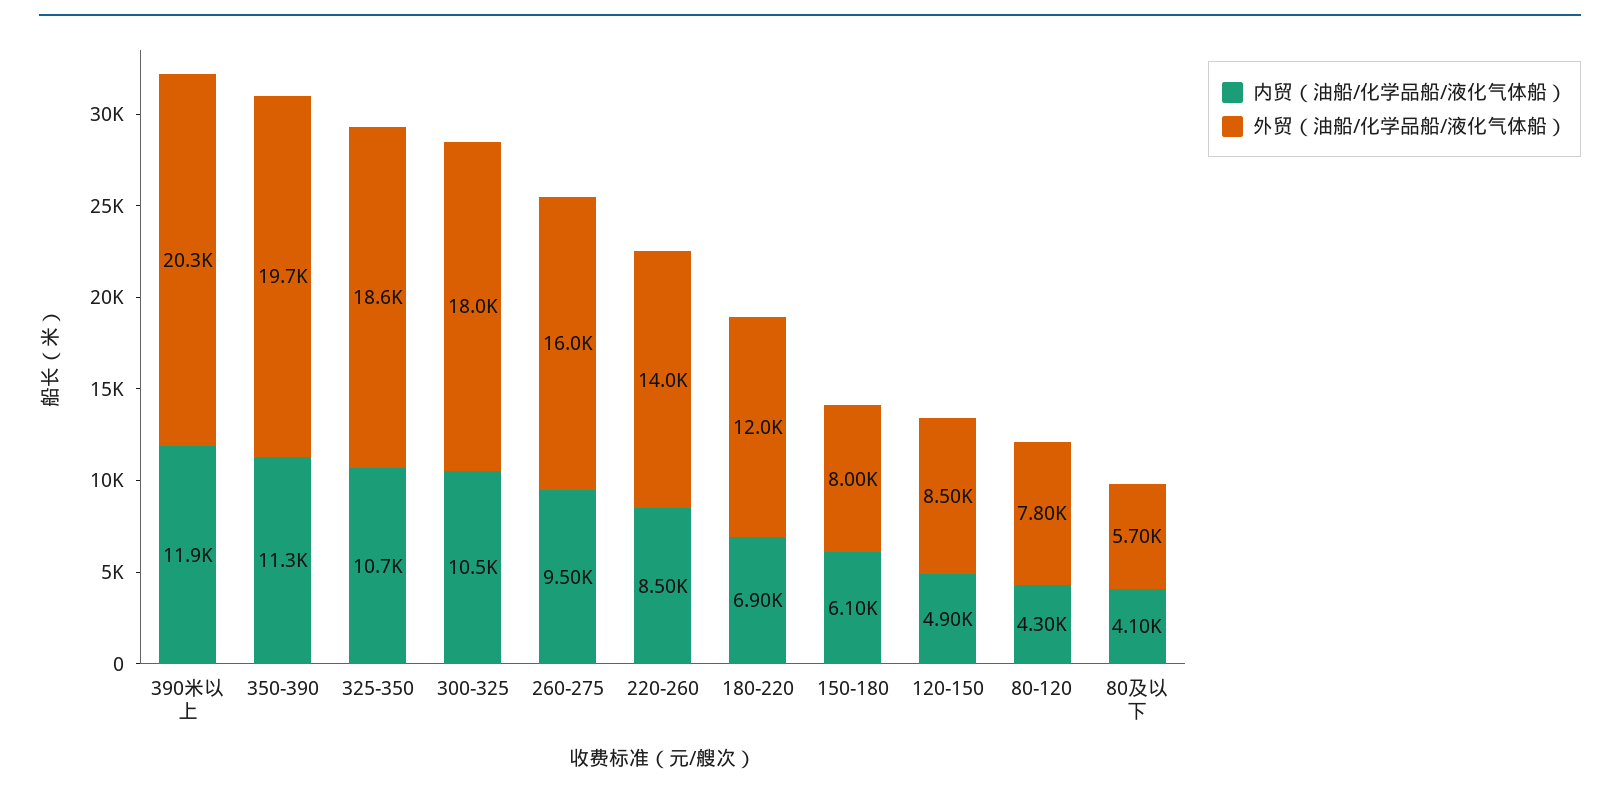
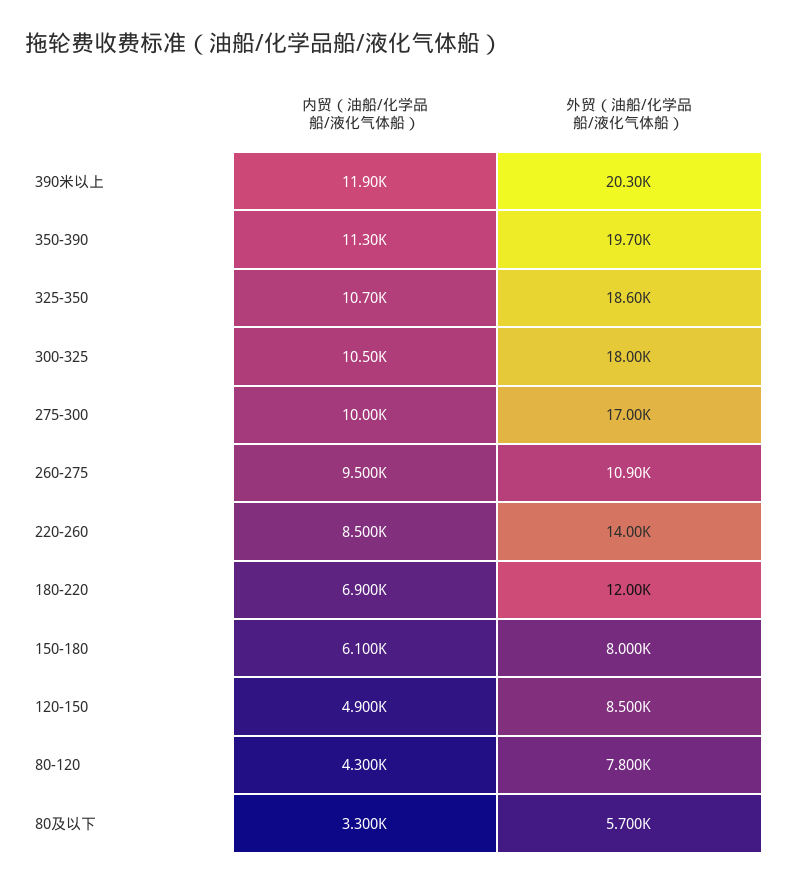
外贸（油船/化学品船/液化气体船）, 260-275: 16000 -> 10900
内贸（油船/化学品船/液化气体船）, 80及以下: 4100 -> 3300
内贸（油船/化学品船/液化气体船）, 275-300: none -> 10000
外贸（油船/化学品船/液化气体船）, 275-300: none -> 17000

